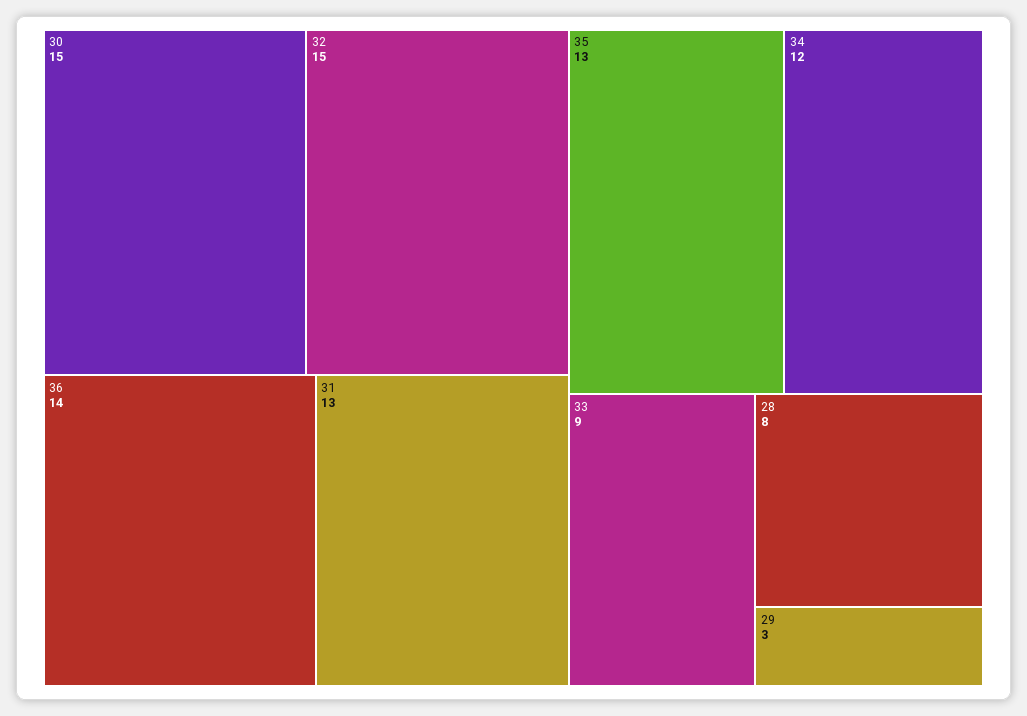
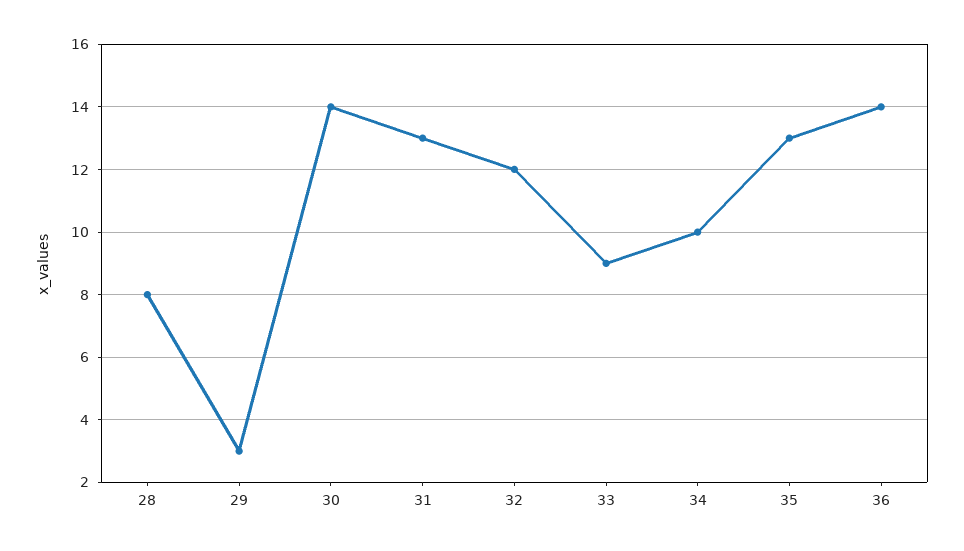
30: 15 -> 14
32: 15 -> 12
34: 12 -> 10

